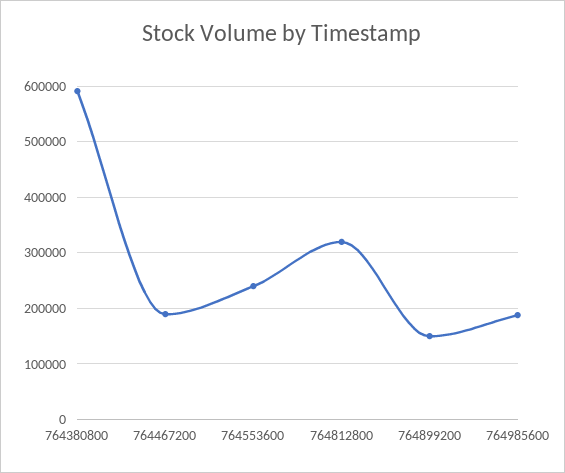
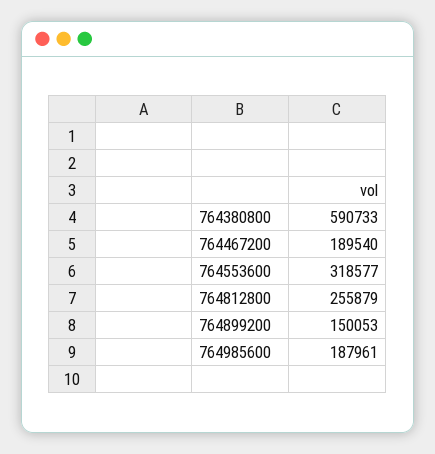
764553600: 240000 -> 318577
764812800: 320000 -> 255879

